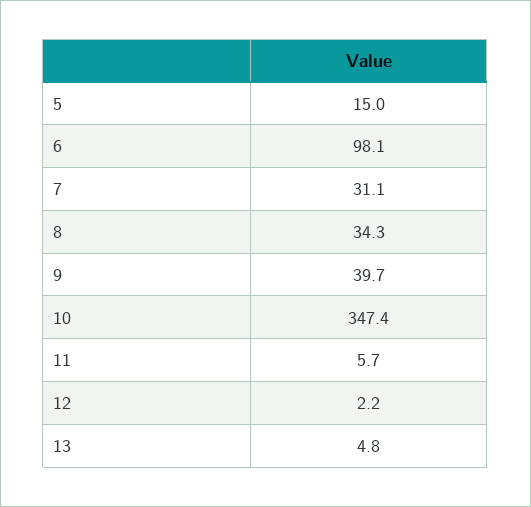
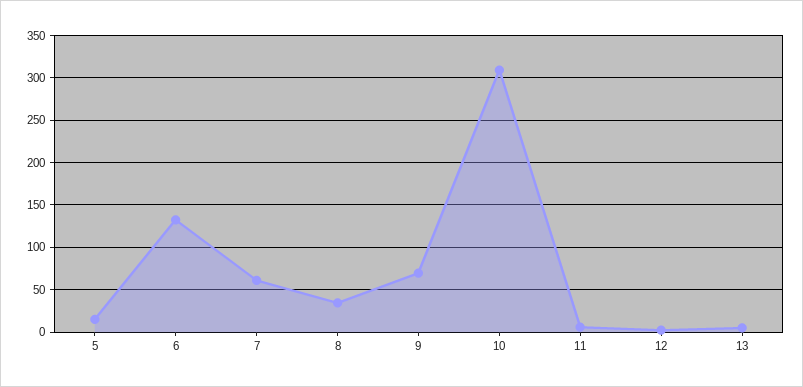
6: 98.1 -> 130
7: 31.1 -> 60
9: 39.7 -> 70
10: 347.4 -> 310

